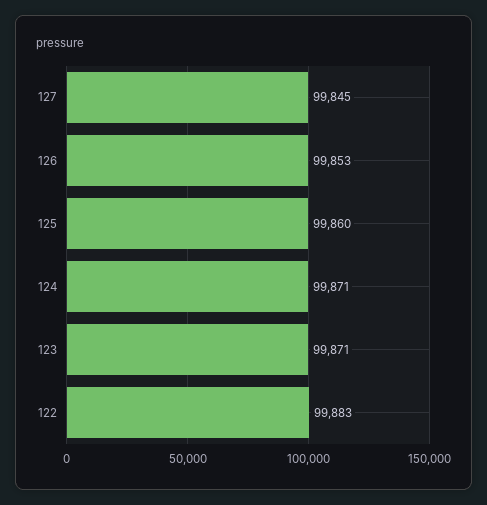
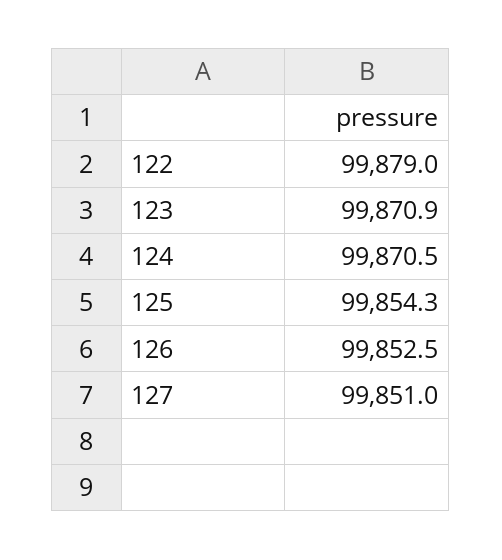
127: 99845 -> 99851
125: 99860 -> 99854.3
122: 99883 -> 99879

